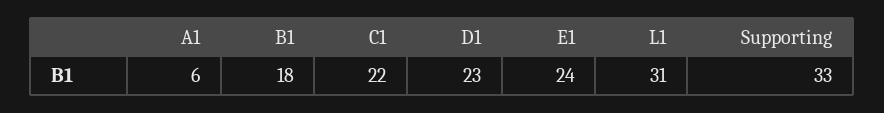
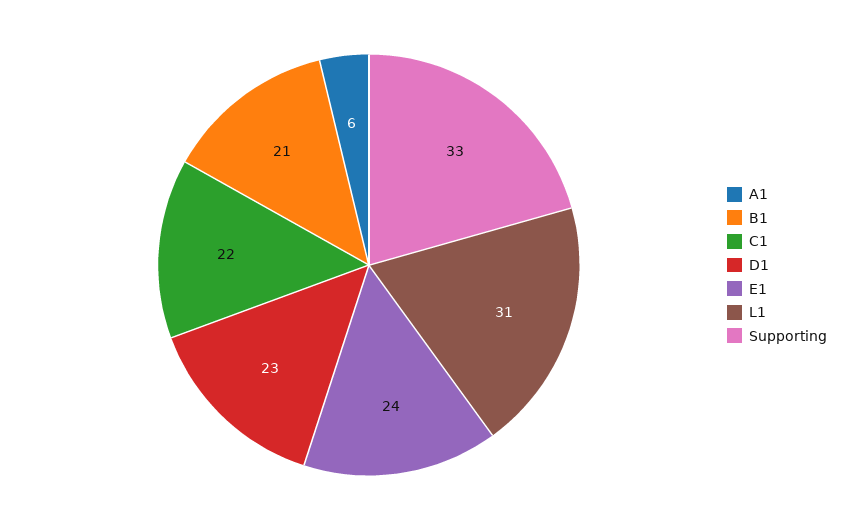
B1: 18 -> 21

